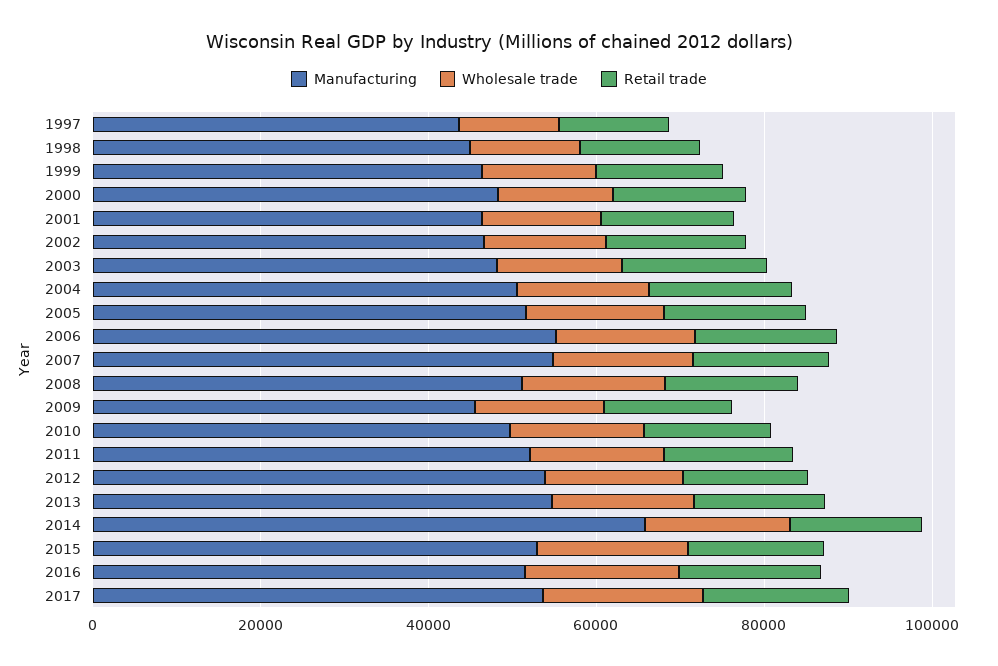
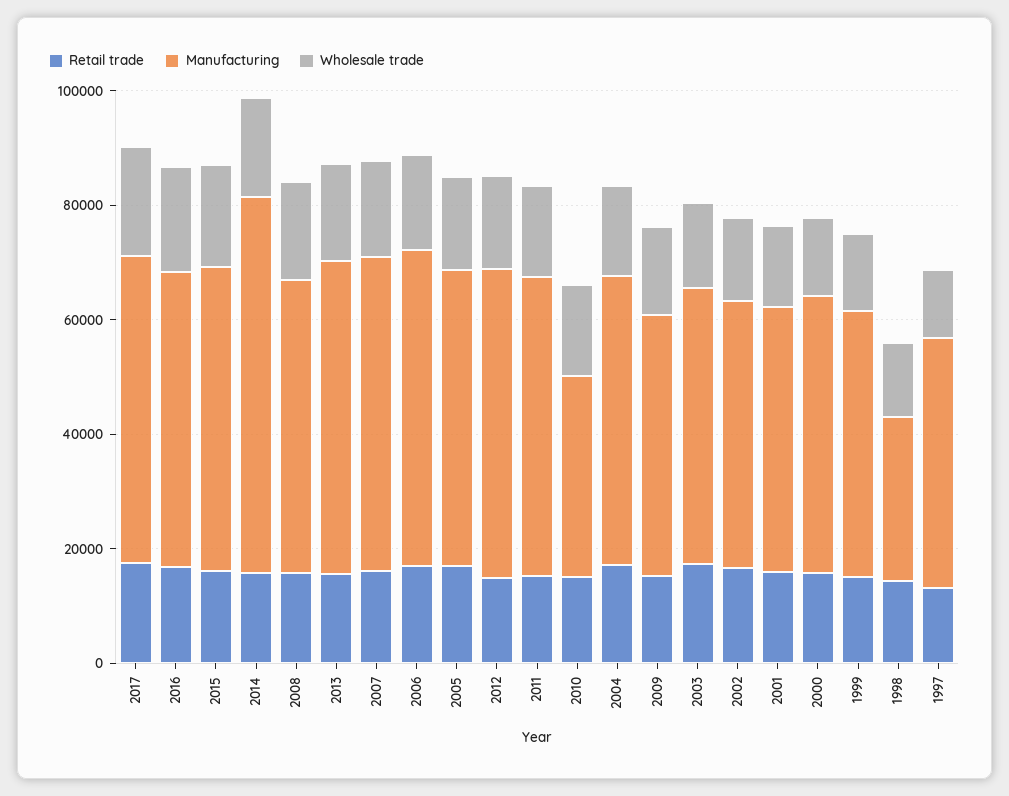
Manufacturing, 1998: 45000 -> 30000
Manufacturing, 2010: 50000 -> 35000

